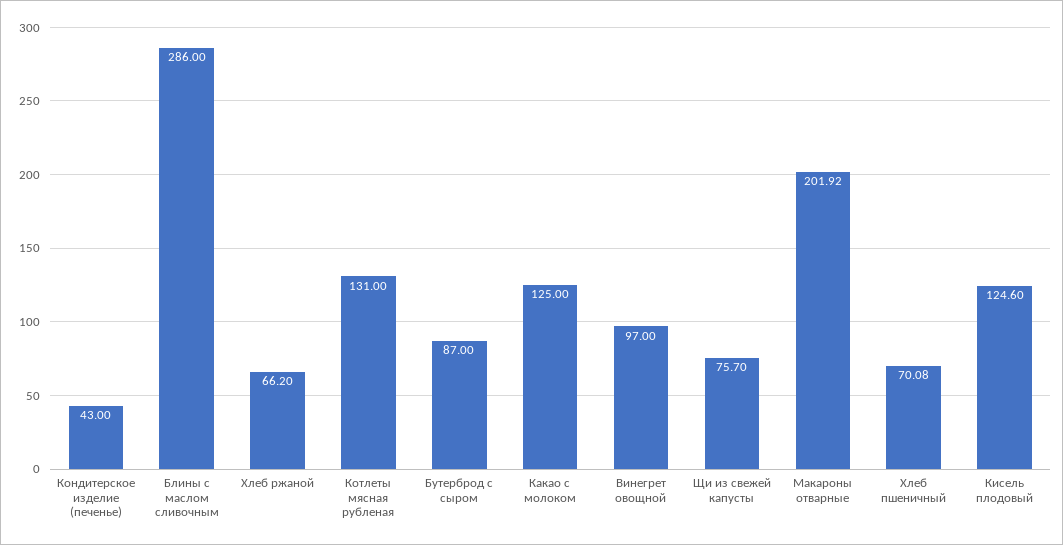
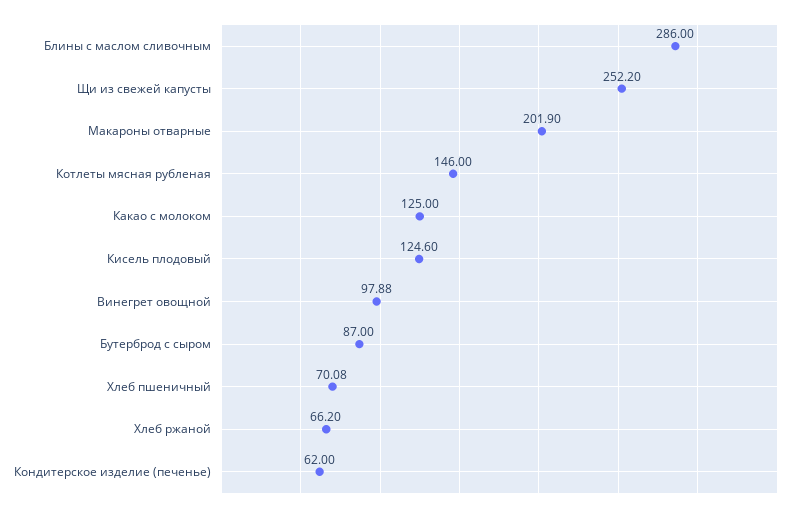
Кондитерское изделие (печенье): 43 -> 62
Котлеты мясная рубленая: 131 -> 146
Винегрет овощной: 97 -> 97.88
Щи из свежей капусты: 75.7 -> 252.2
Макароны отварные: 201.92 -> 201.9

